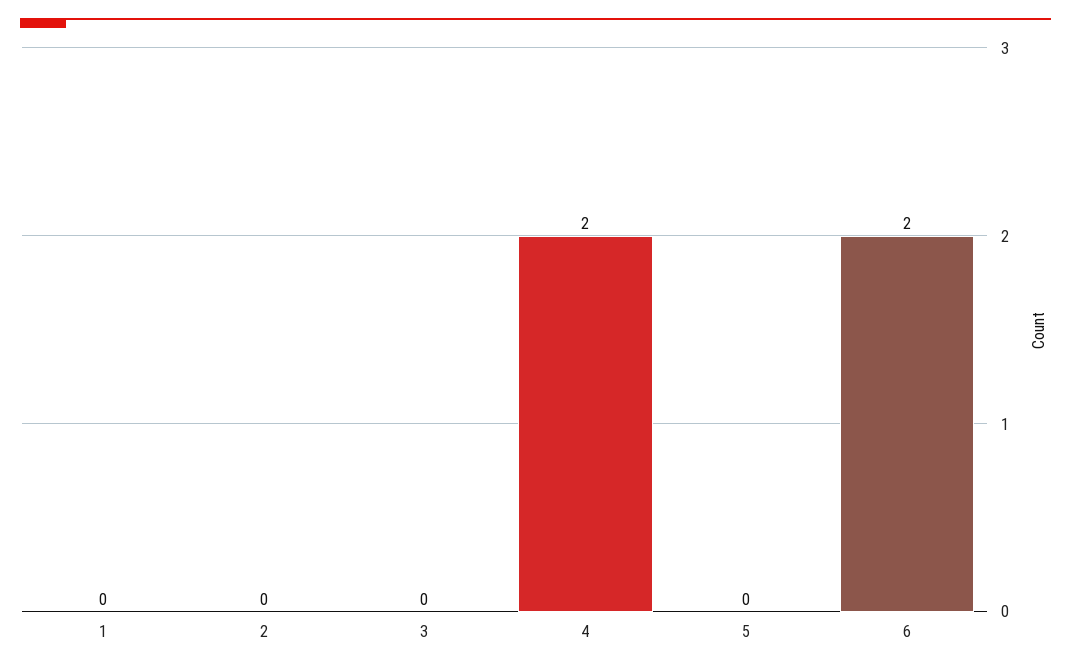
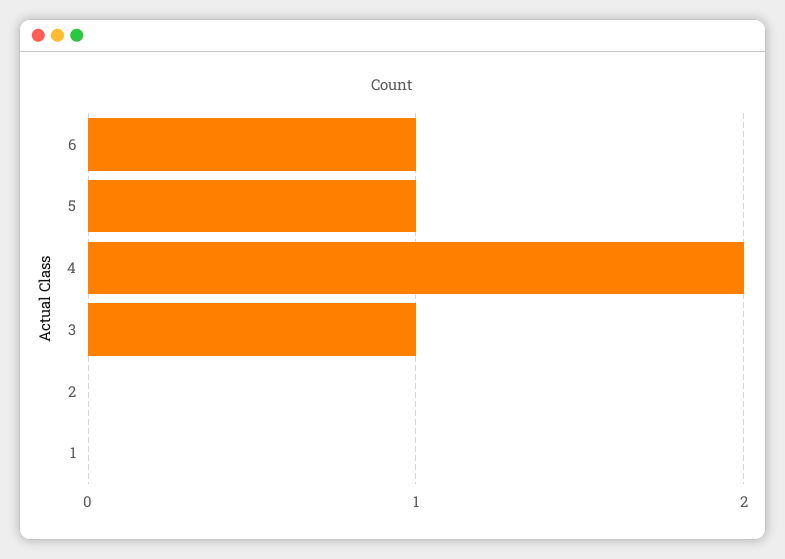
3: 0 -> 1
5: 0 -> 1
6: 2 -> 1

